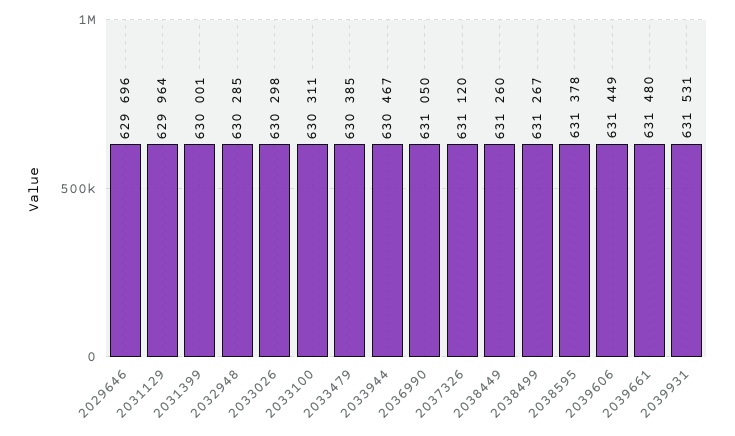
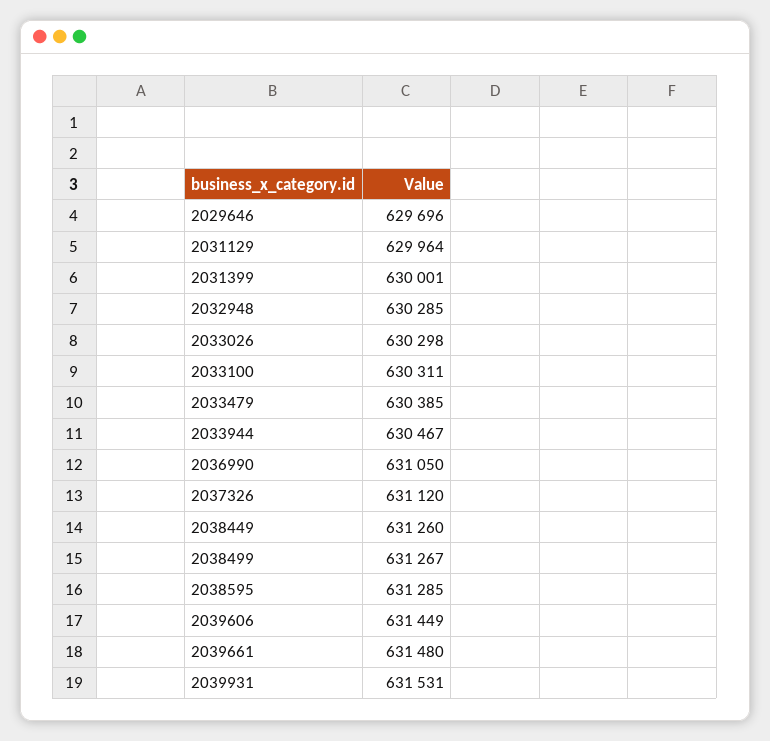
2038595: 631378 -> 631285

